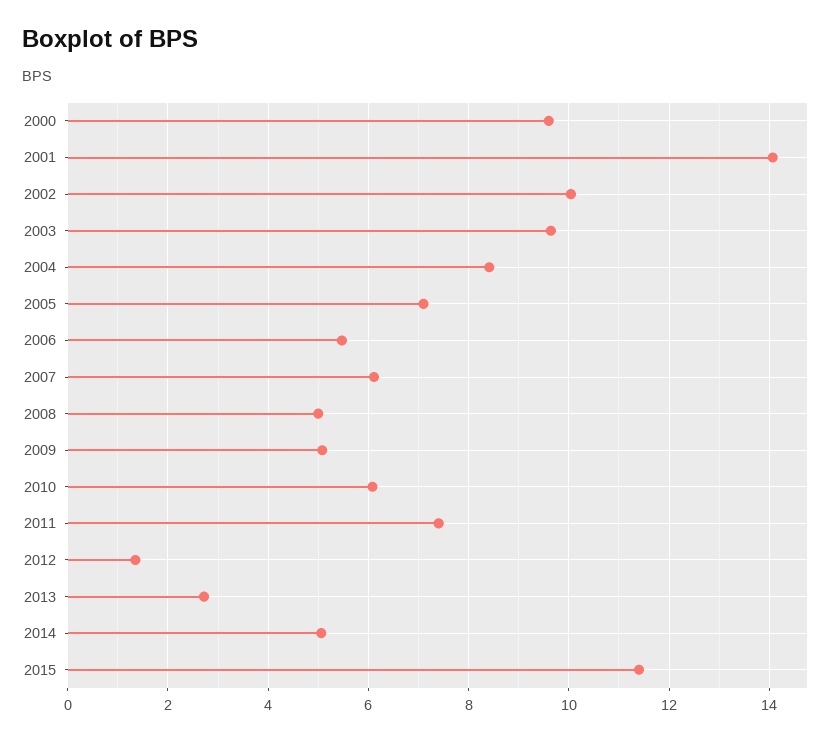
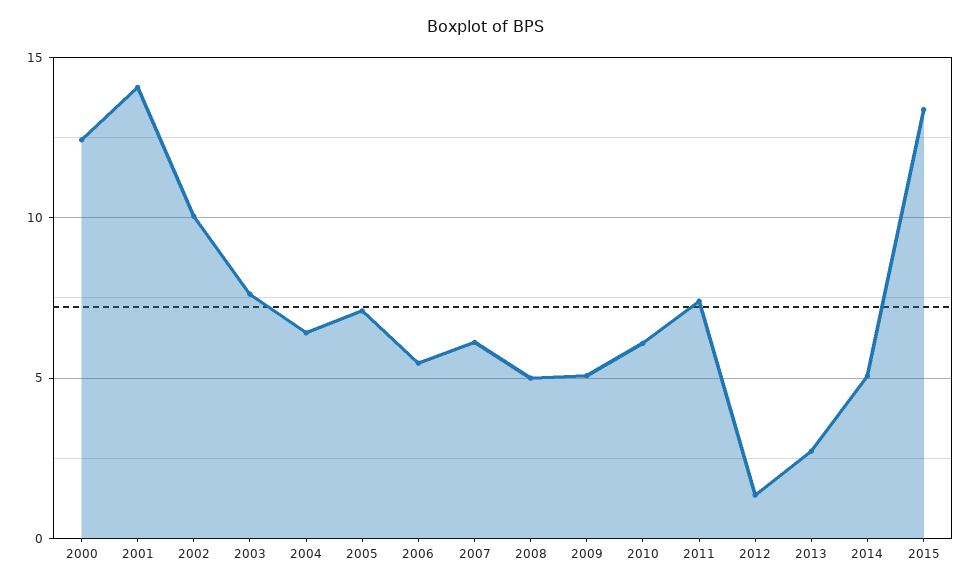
2000: 9.6 -> 12.5
2003: 9.6 -> 7.5
2004: 8.4 -> 6.5
2015: 11.4 -> 13.5

